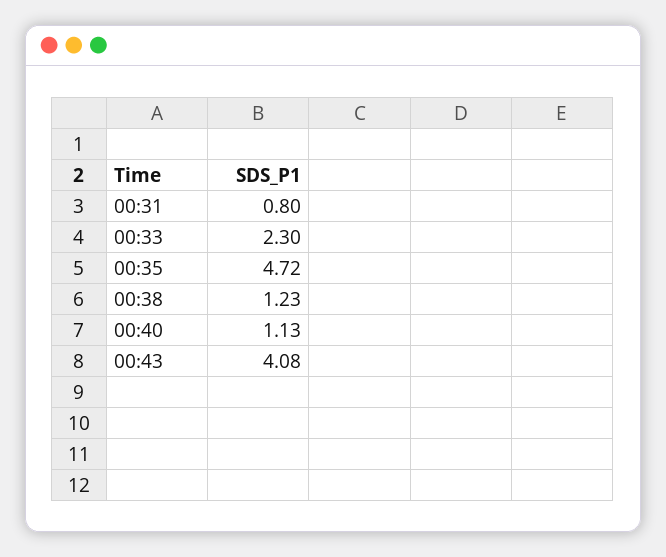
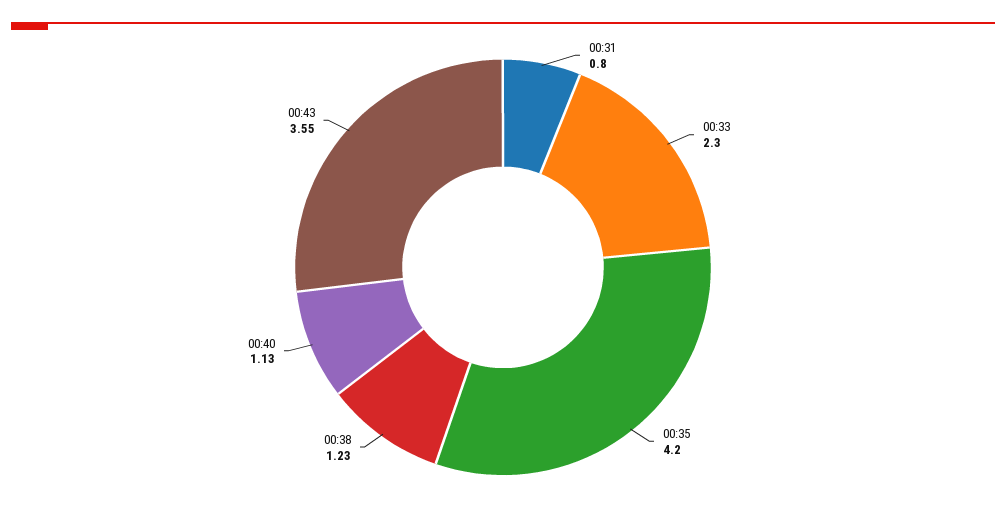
00:35: 4.72 -> 4.2
00:43: 4.08 -> 3.55

